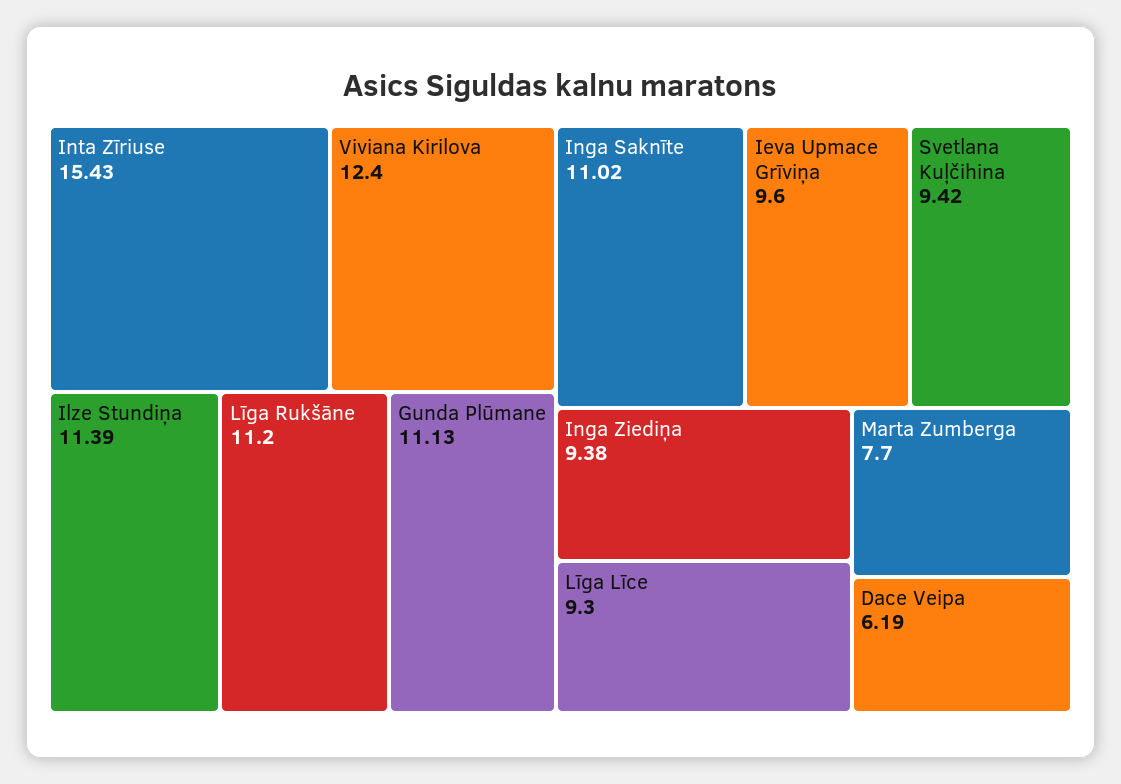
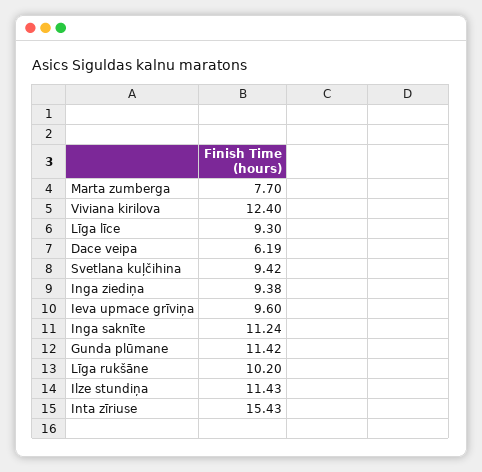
Ilze Stundiņa: 11.39 -> 11.43
Līga Rukšāne: 11.2 -> 10.2
Gunda Plūmane: 11.13 -> 11.42
Inga Saknīte: 11.02 -> 11.24

